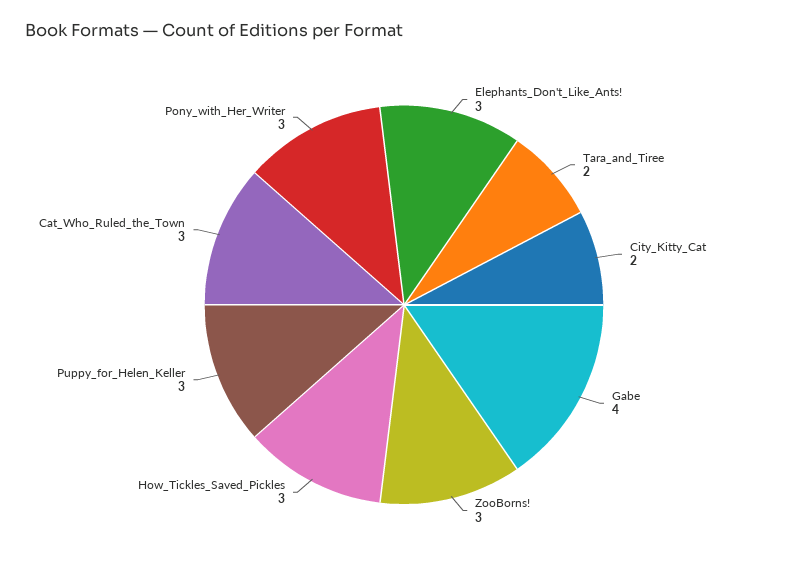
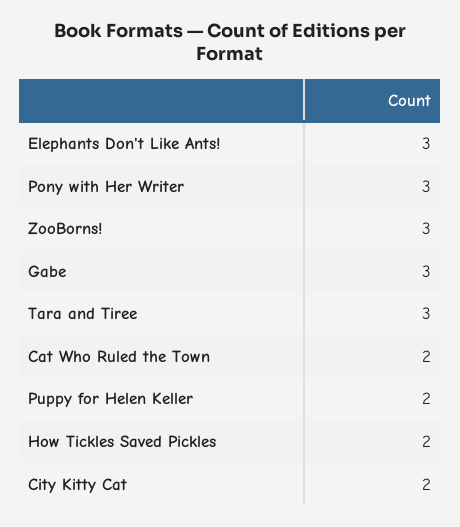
Tara_and_Tiree: 2 -> 3
Gabe: 4 -> 3
How_Tickles_Saved_Pickles: 3 -> 2
Puppy_for_Helen_Keller: 3 -> 2
Cat_Who_Ruled_the_Town: 3 -> 2

